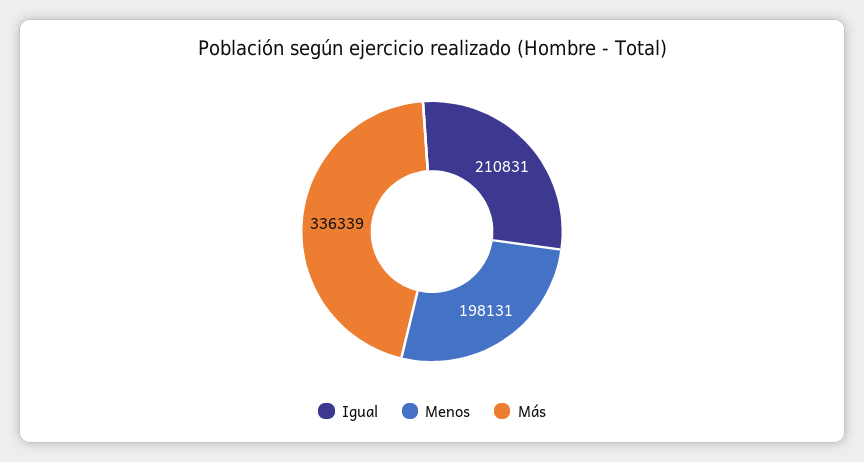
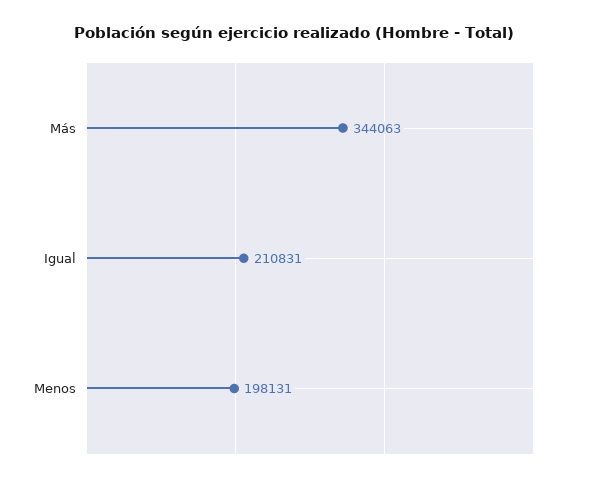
Más: 336339 -> 344063

